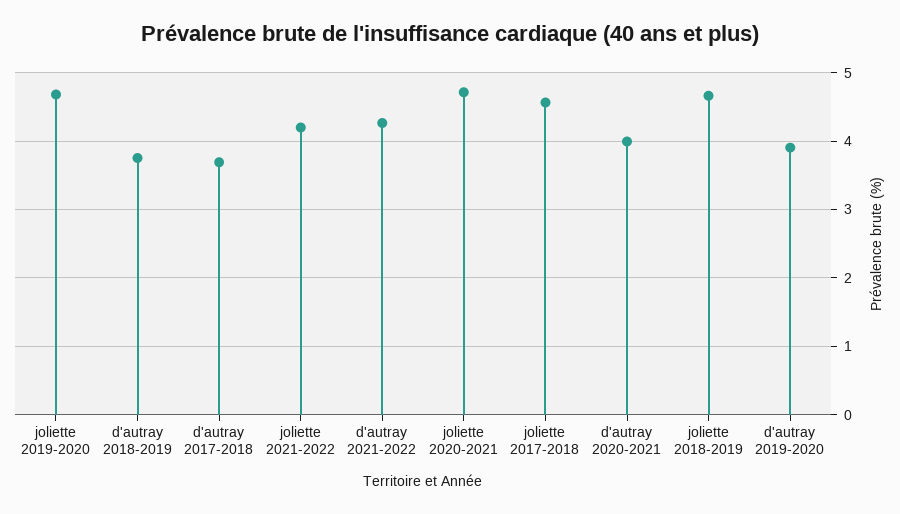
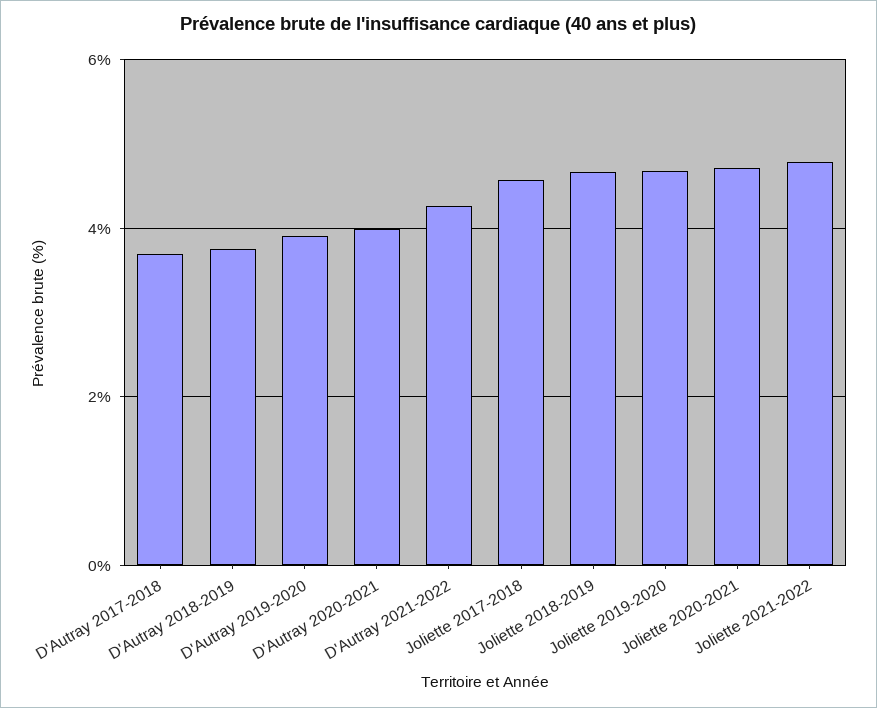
joliette 2021-2022: 4.2 -> 4.8

